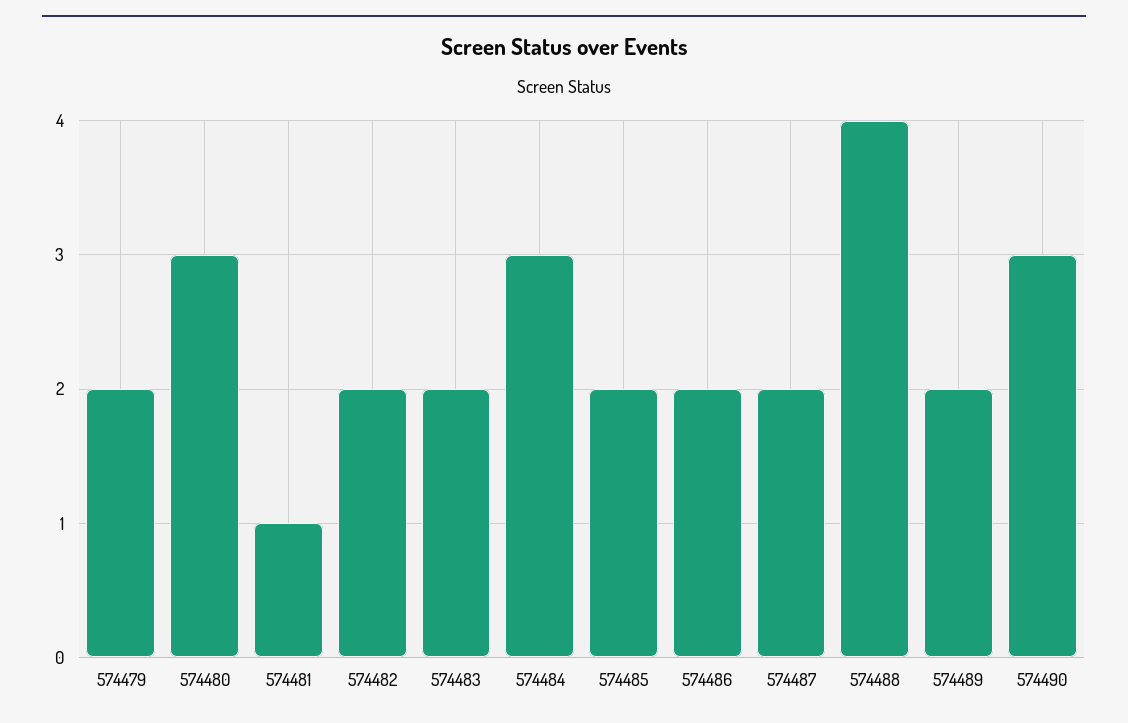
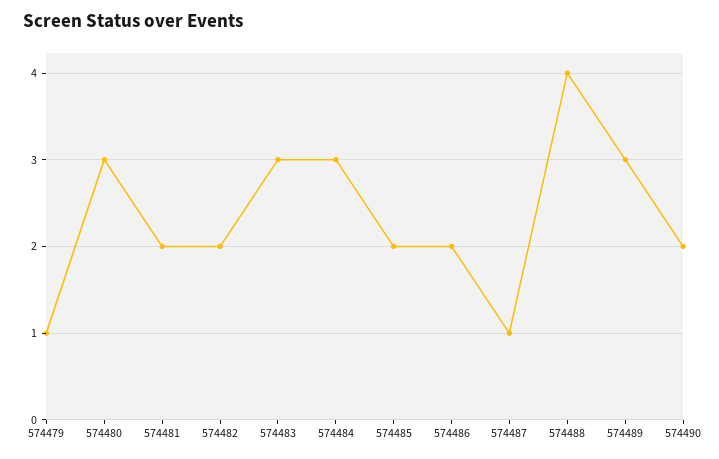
574479: 2 -> 1
574481: 1 -> 2
574483: 2 -> 3
574487: 2 -> 1
574489: 2 -> 3
574490: 3 -> 2

